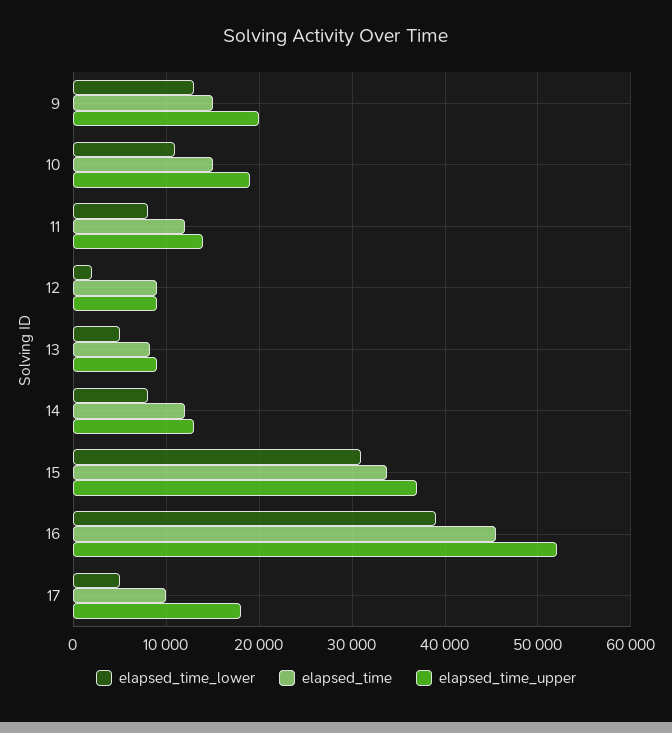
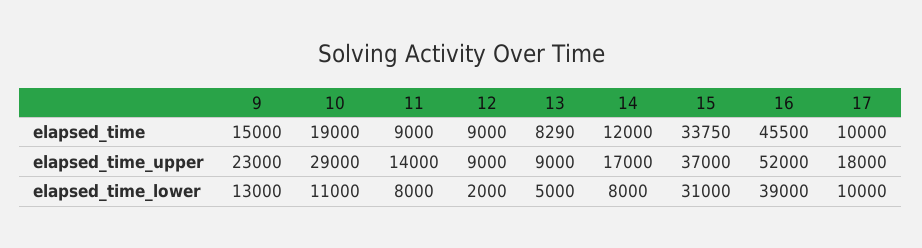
elapsed_time_upper, 9: 20000 -> 23000
elapsed_time, 10: 15000 -> 19000
elapsed_time_upper, 10: 19000 -> 29000
elapsed_time, 11: 12000 -> 9000
elapsed_time_upper, 14: 13000 -> 17000
elapsed_time_lower, 17: 5000 -> 10000

